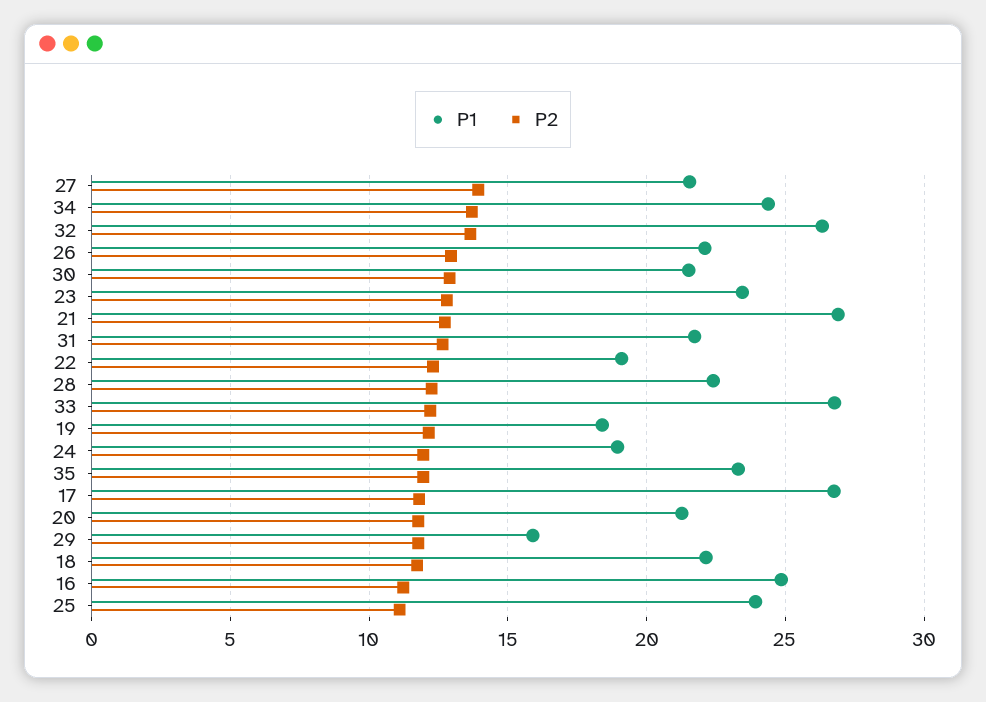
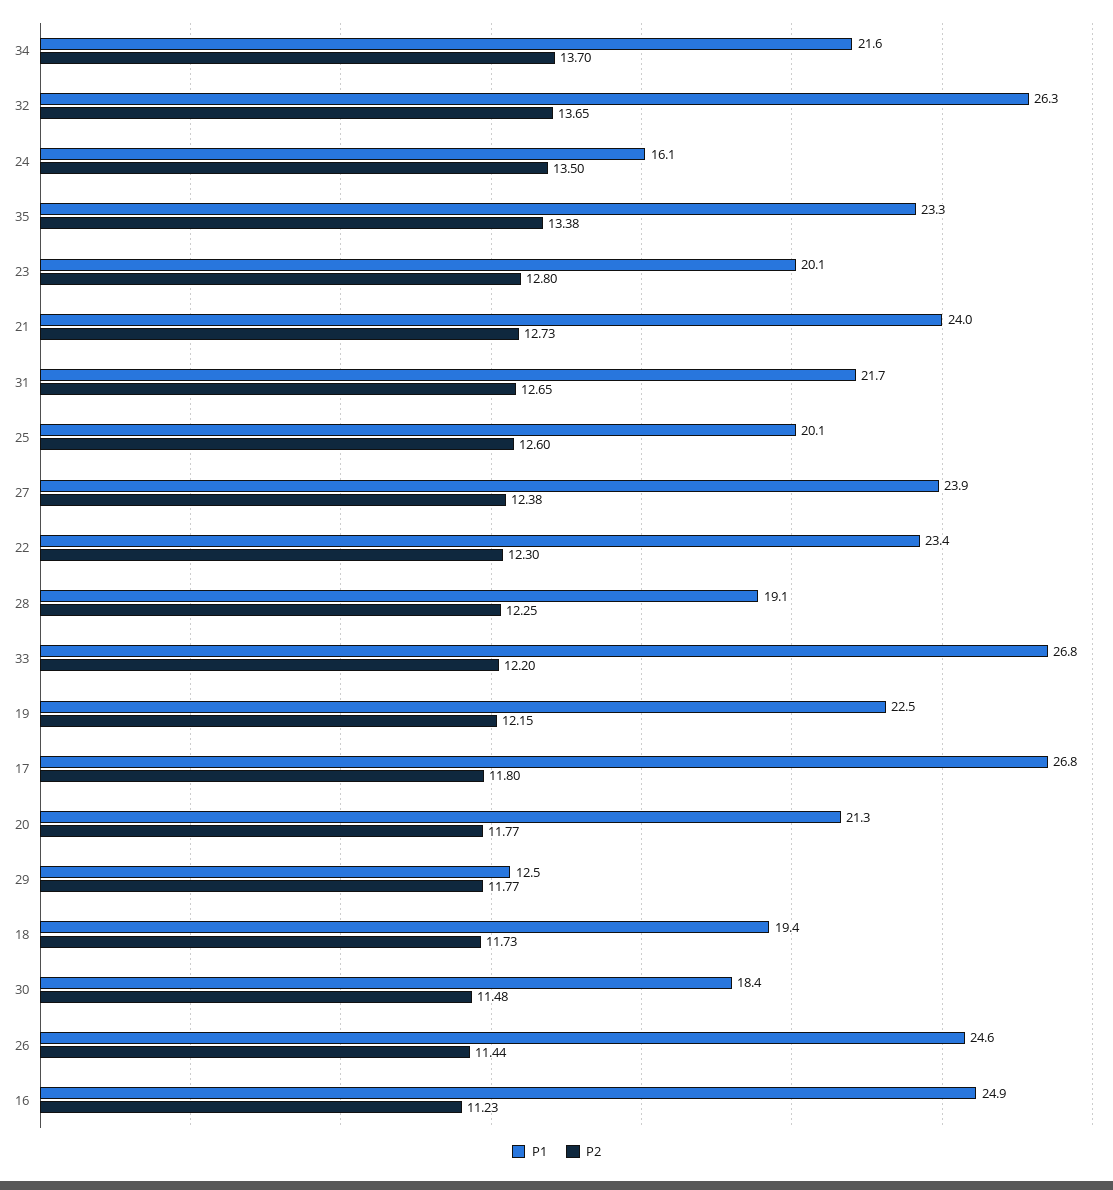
P1, 27: 21.5 -> 23.9
P2, 27: 14 -> 12.38
P1, 34: 24.5 -> 21.6
P1, 26: 22 -> 24.6
P2, 26: 13 -> 11.44
P1, 30: 21.5 -> 18.4
P2, 30: 13 -> 11.48
P1, 23: 23.5 -> 20.1
P1, 21: 27 -> 24
P1, 22: 19 -> 23.4
P1, 28: 22.5 -> 19.1
P1, 19: 18.5 -> 22.5
P1, 24: 19 -> 16.1
P2, 24: 12 -> 13.5
P2, 35: 12 -> 13.38
P1, 29: 16 -> 12.5
P1, 18: 22 -> 19.4
P1, 25: 24 -> 20.1
P2, 25: 11 -> 12.6

